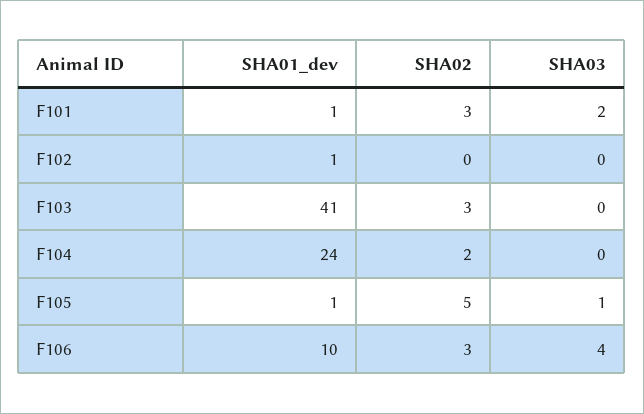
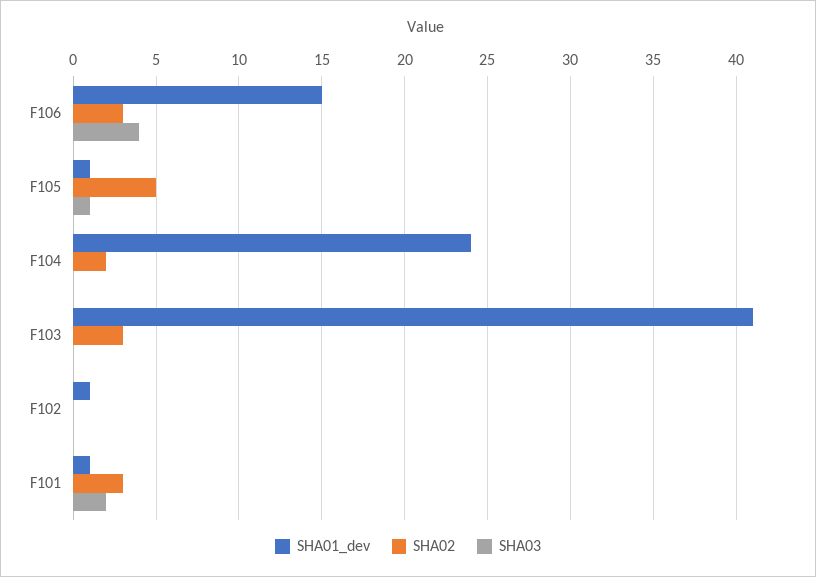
SHA01_dev, F106: 10 -> 15

